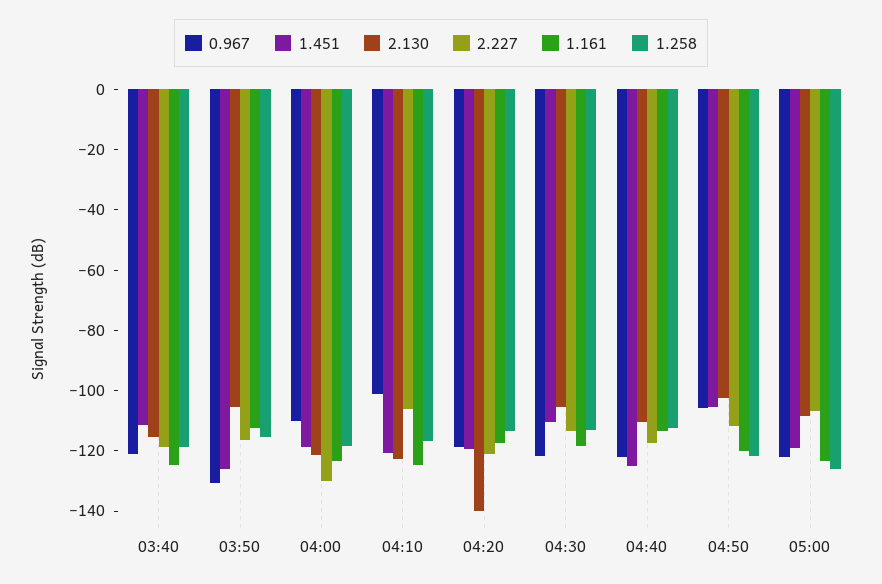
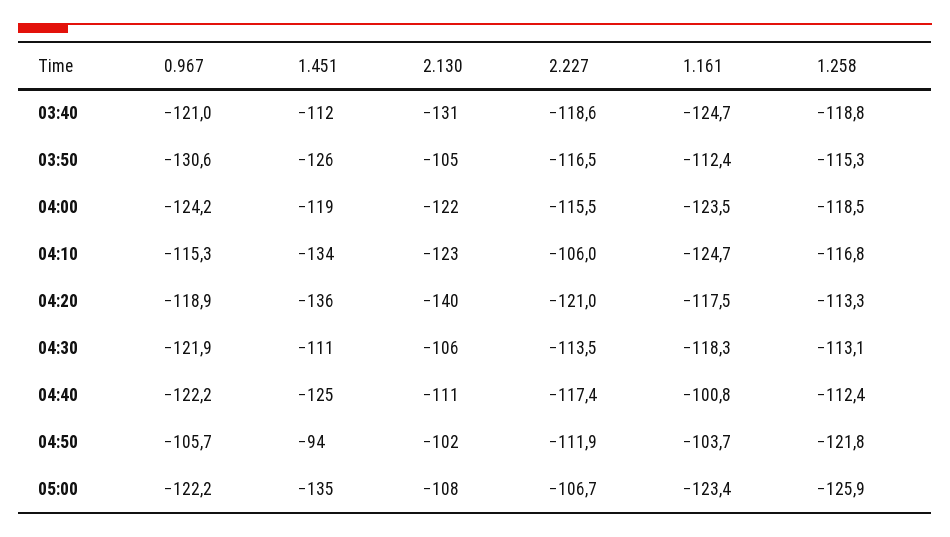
2.130, 03:40: -115 -> -131
0.967, 04:00: -110 -> -124.2
2.227, 04:00: -130 -> -115.5
0.967, 04:10: -100 -> -115.3
1.451, 04:10: -120 -> -134
1.451, 04:20: -120 -> -136
1.161, 04:40: -115 -> -100.8
1.451, 04:50: -105 -> -94
1.161, 04:50: -120 -> -103.7
1.451, 05:00: -120 -> -135

